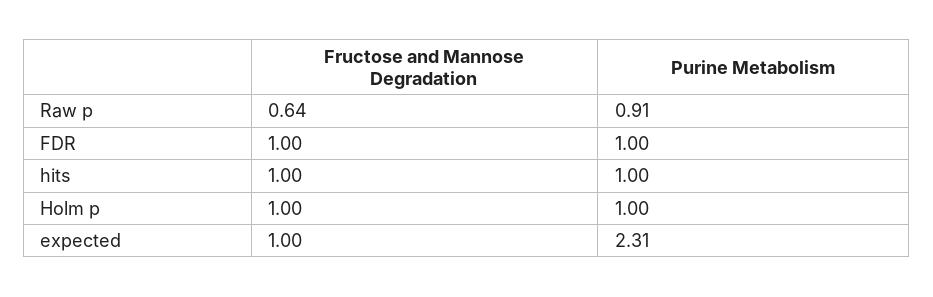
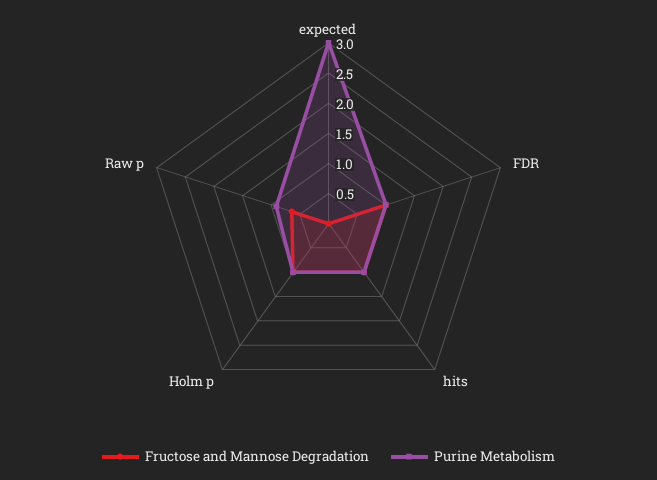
Fructose and Mannose Degradation, expected: 1 -> 0
Purine Metabolism, expected: 2.31 -> 3

